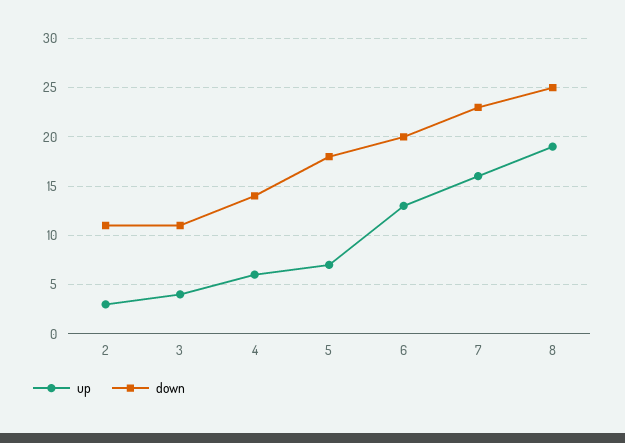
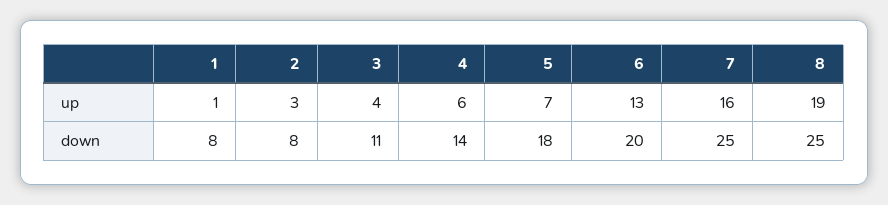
down, 2: 11 -> 8
down, 7: 23 -> 25
up, 1: none -> 1
down, 1: none -> 8

